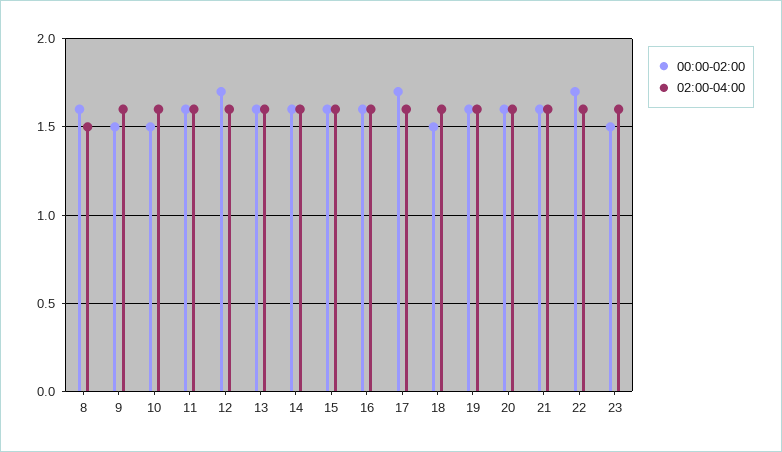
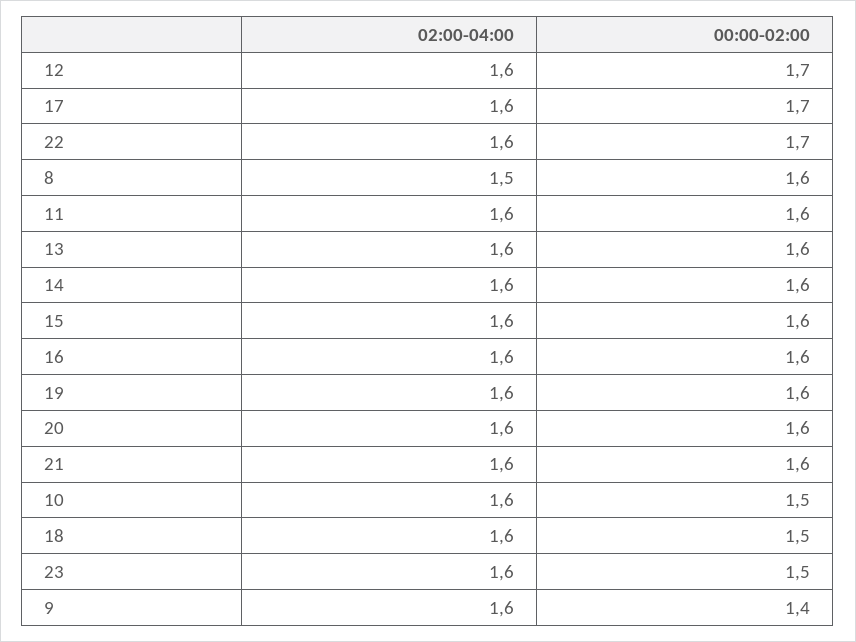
00:00-02:00, 9: 1.5 -> 1.4

